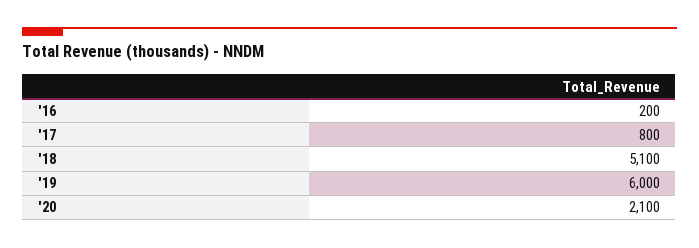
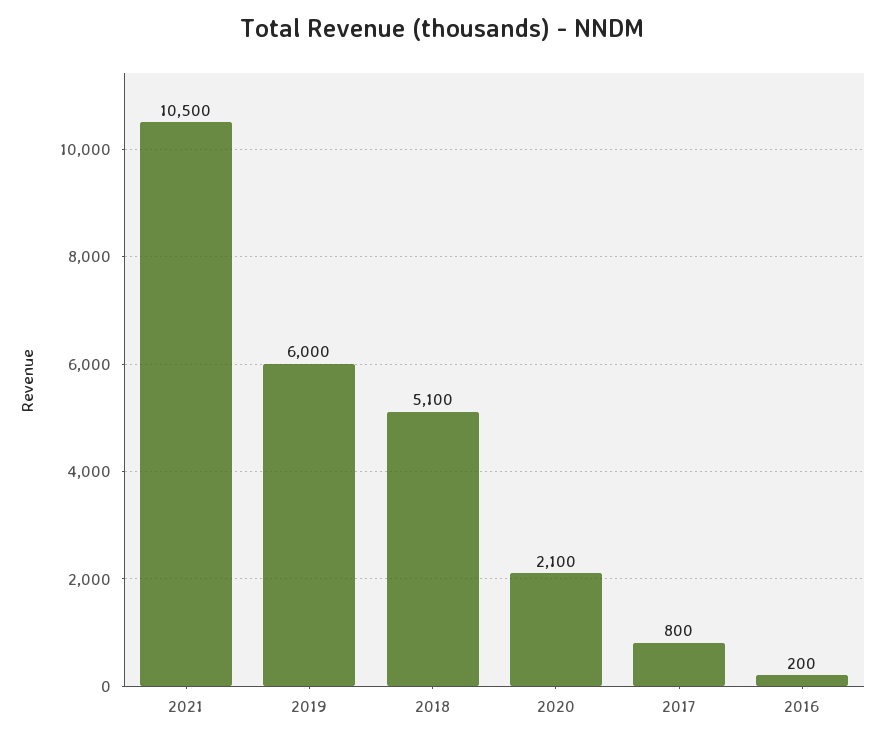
2021: none -> 10500

